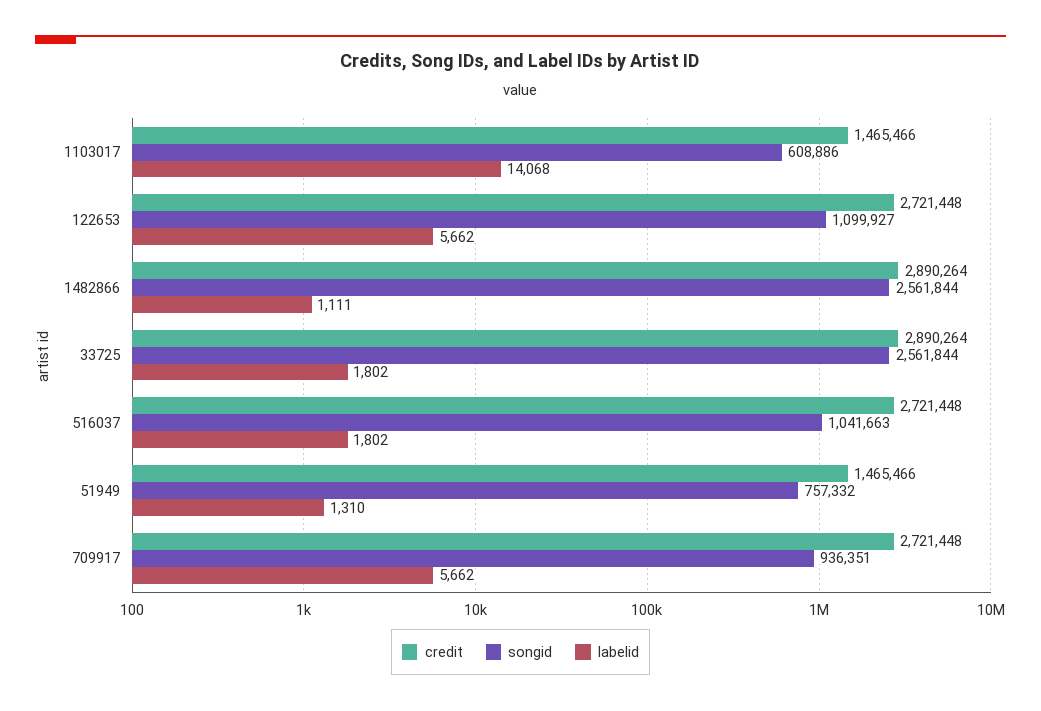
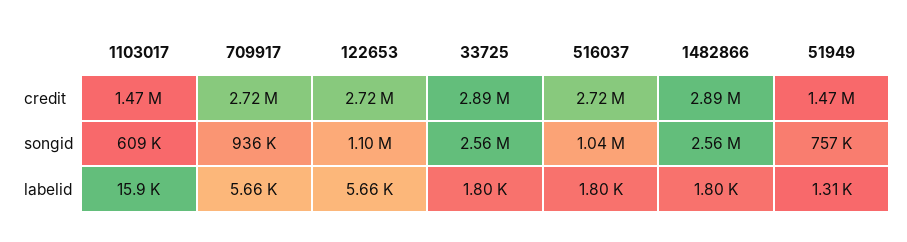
labelid, 1103017: 14068 -> 15900
labelid, 1482866: 1111 -> 1800

